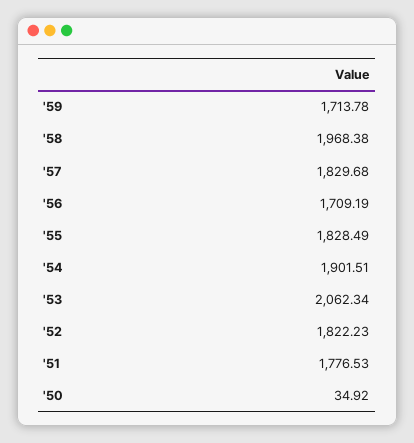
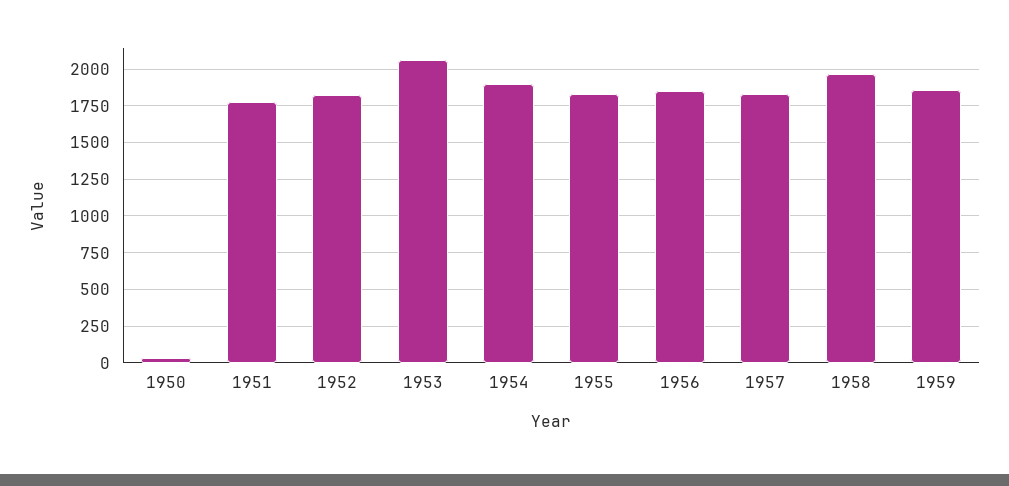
'59: 1713.78 -> 1850
'56: 1709.19 -> 1850

